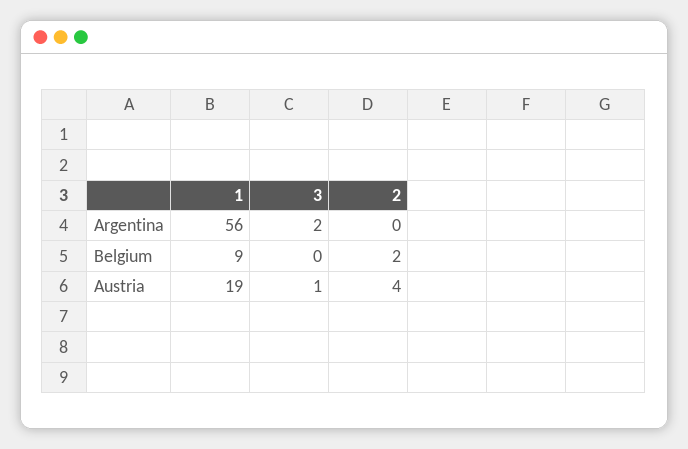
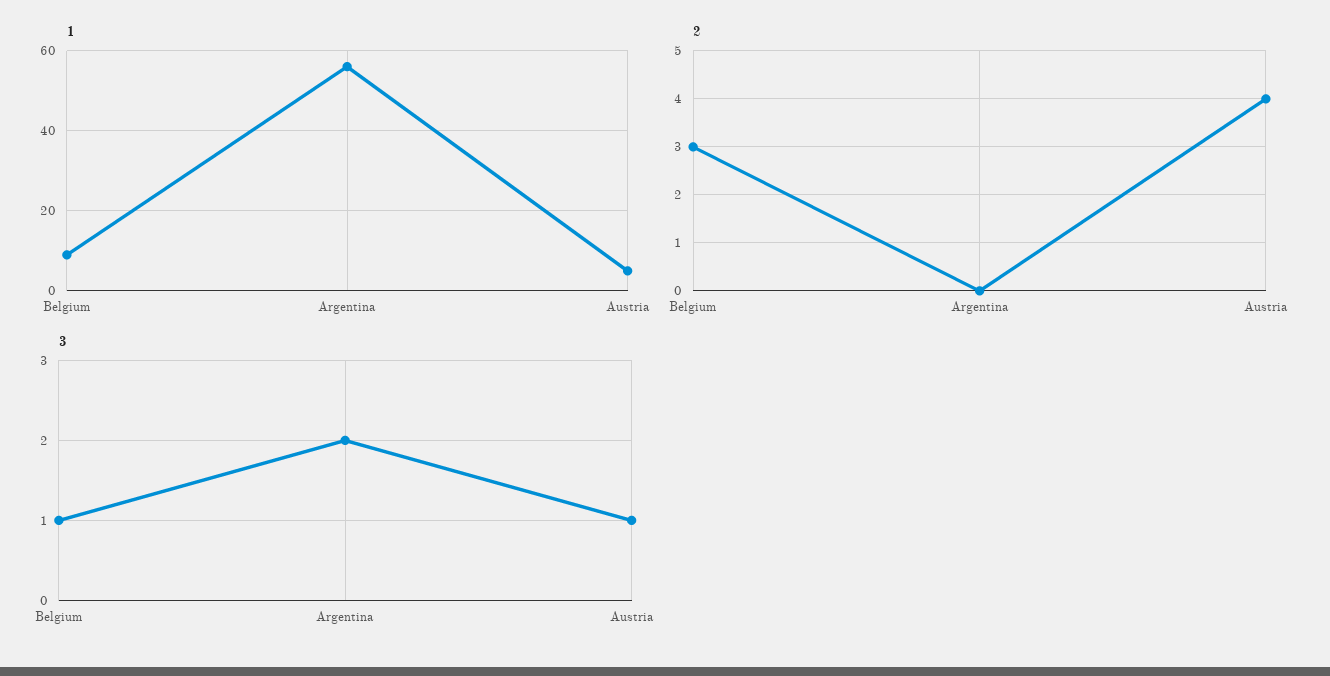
3, Belgium: 0 -> 1
2, Belgium: 2 -> 3
1, Austria: 19 -> 5

